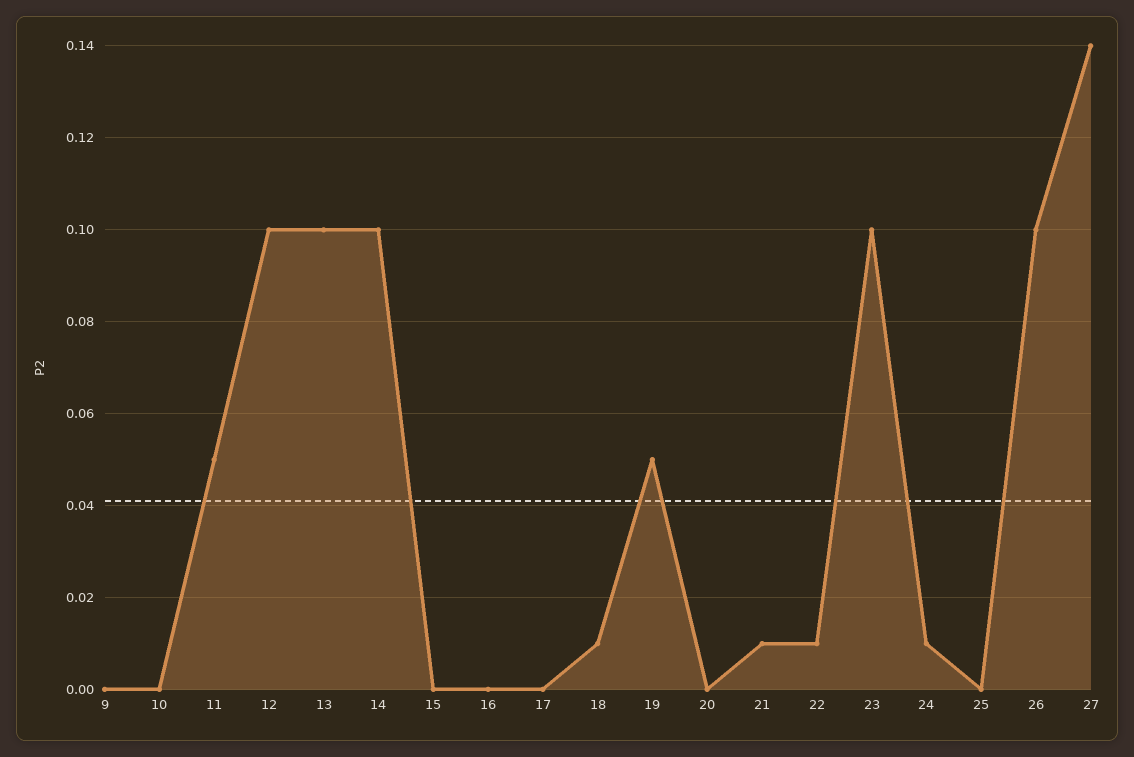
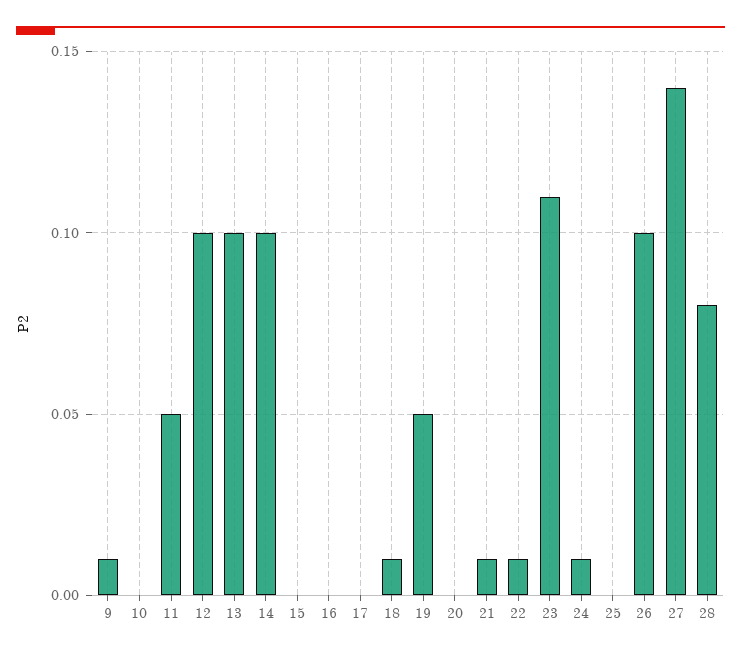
9: 0 -> 0.01
23: 0.1 -> 0.11
28: none -> 0.08

